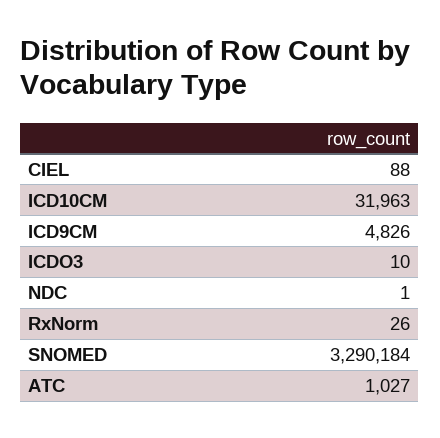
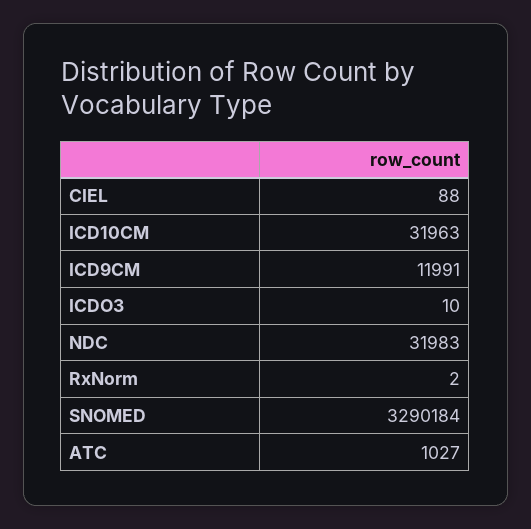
ICD9CM: 4826 -> 11991
NDC: 1 -> 31983
RxNorm: 26 -> 2

